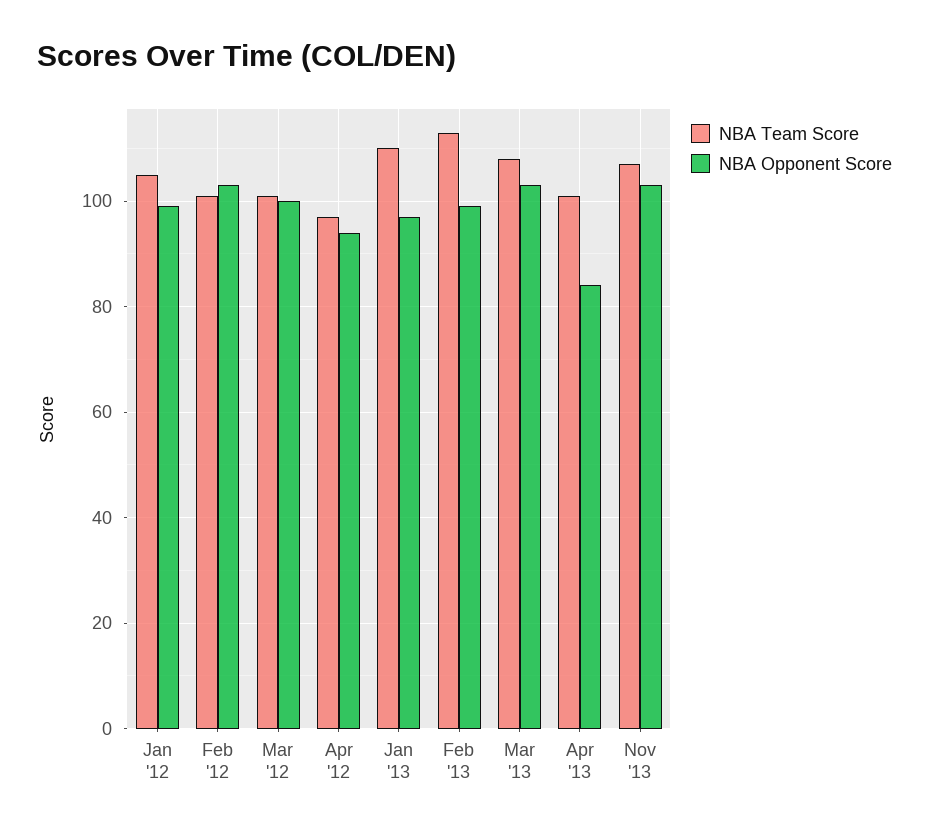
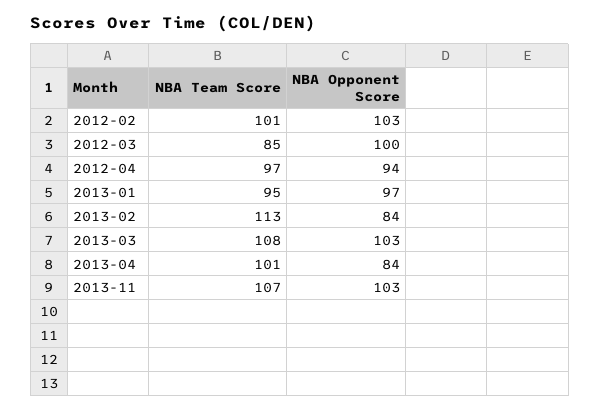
NBA Team Score, Jan '12: 105 -> none
NBA Opponent Score, Jan '12: 100 -> none
NBA Team Score, Mar '12: 100 -> 85
NBA Team Score, Jan '13: 110 -> 95
NBA Opponent Score, Feb '13: 100 -> 84

